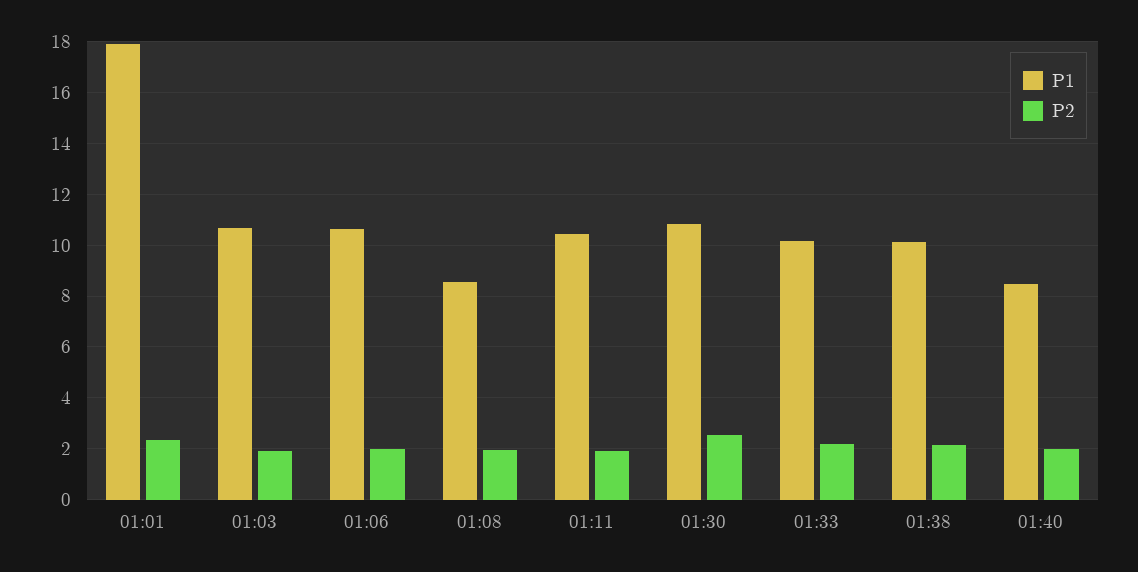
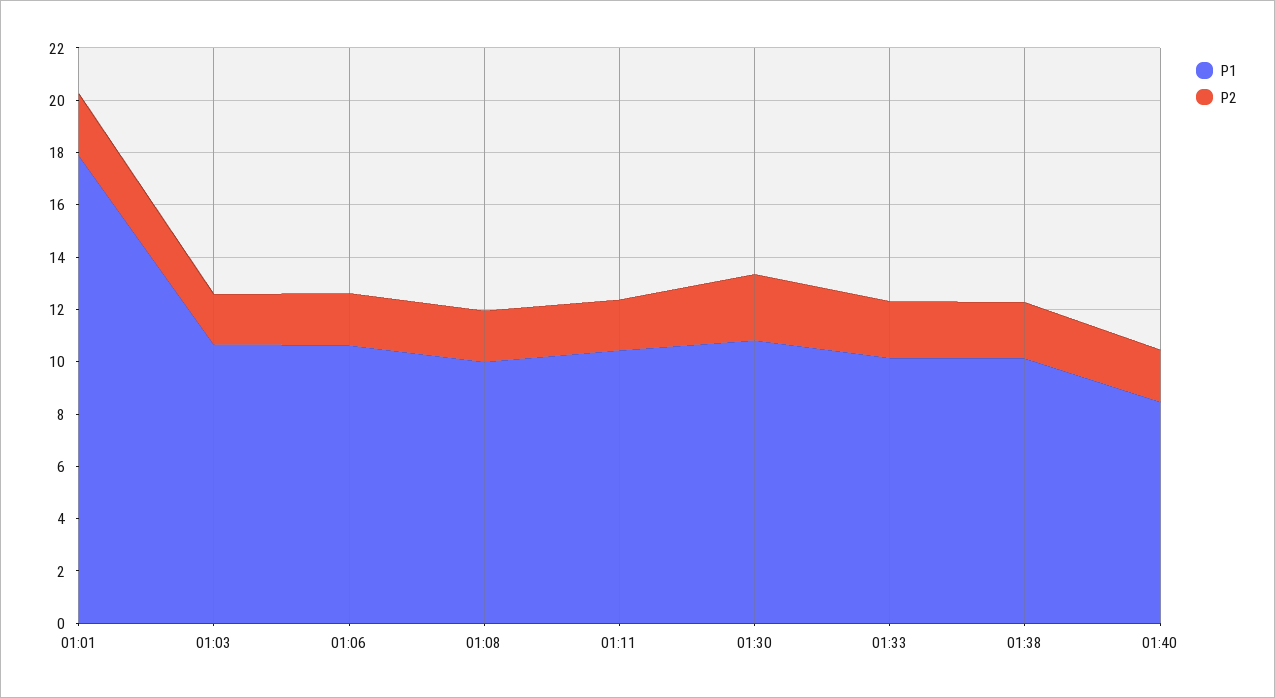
P1, 01:08: 8.5 -> 10

